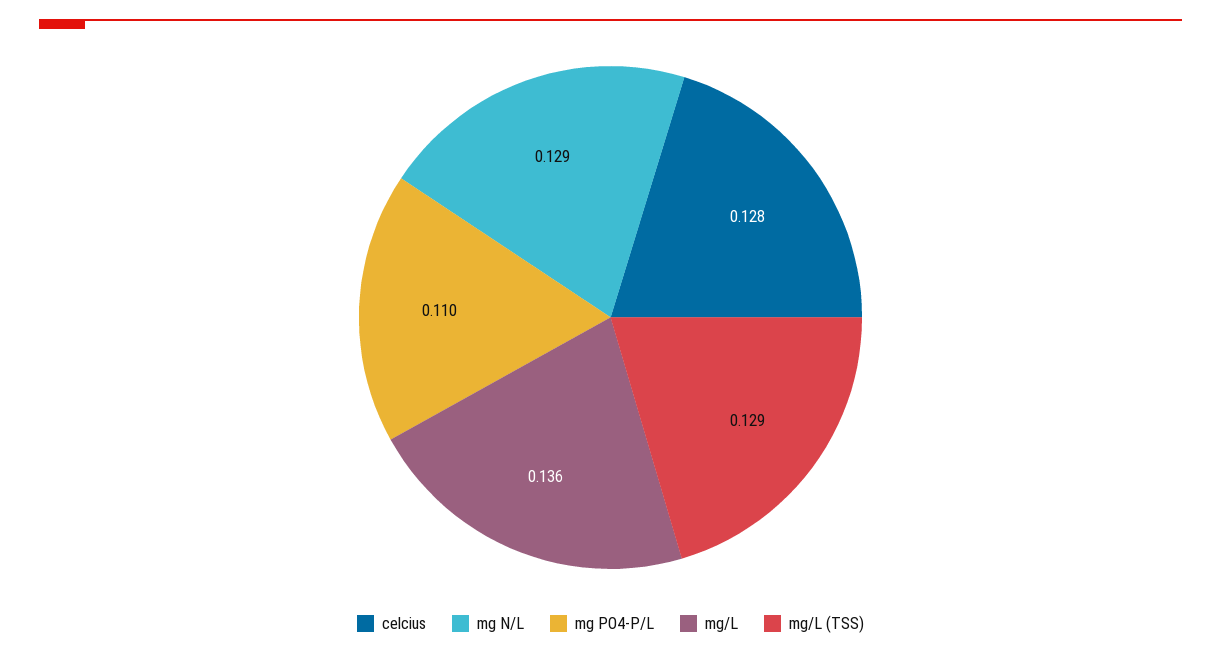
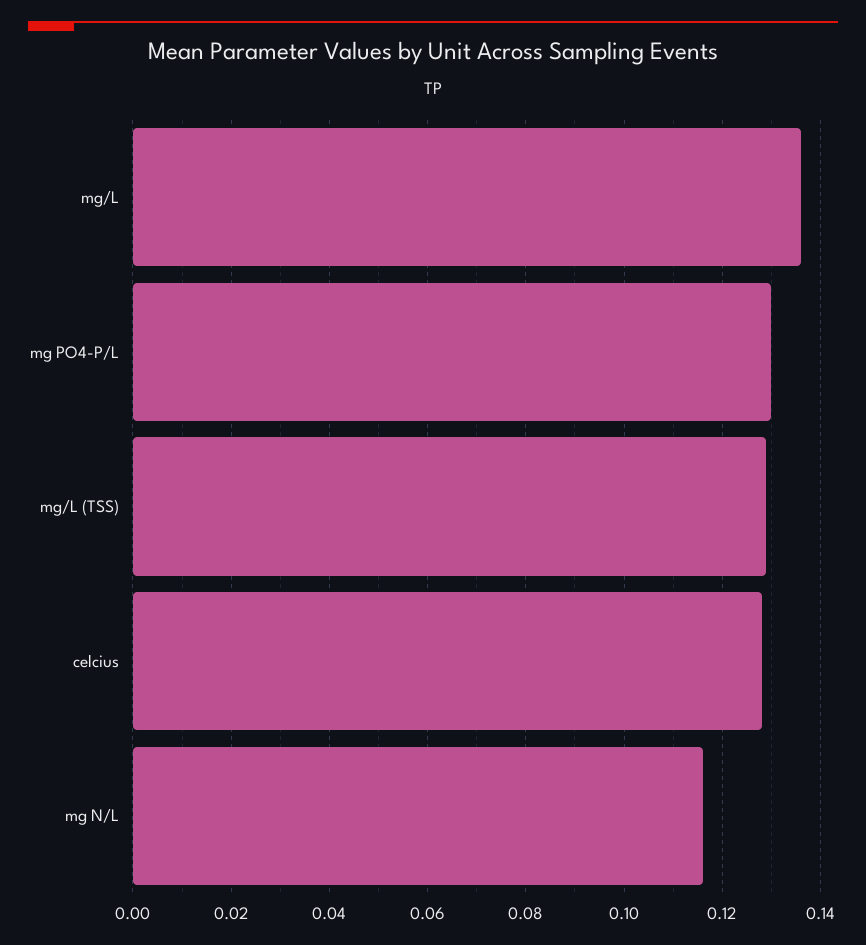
mg N/L: 0.129 -> 0.115
mg PO4-P/L: 0.11 -> 0.13

